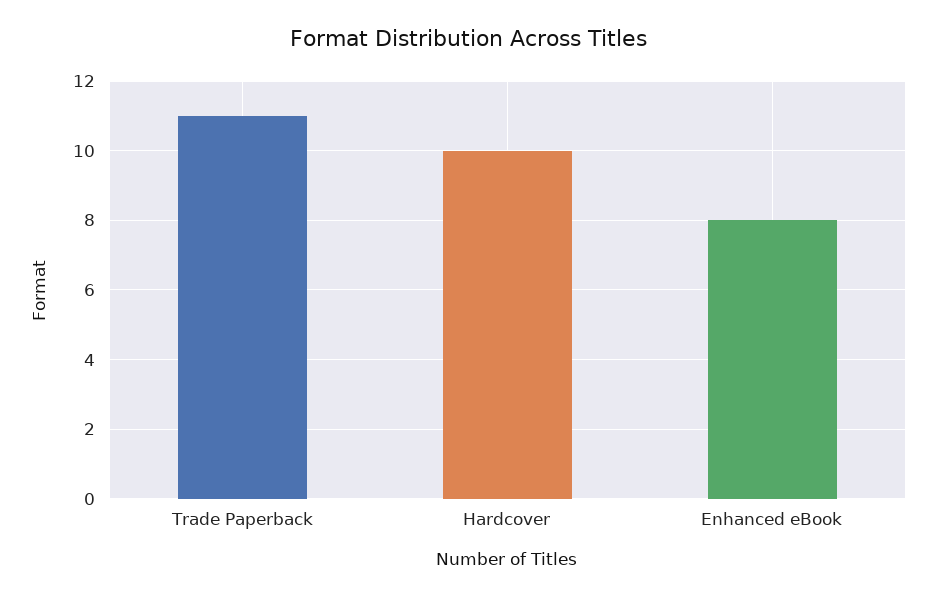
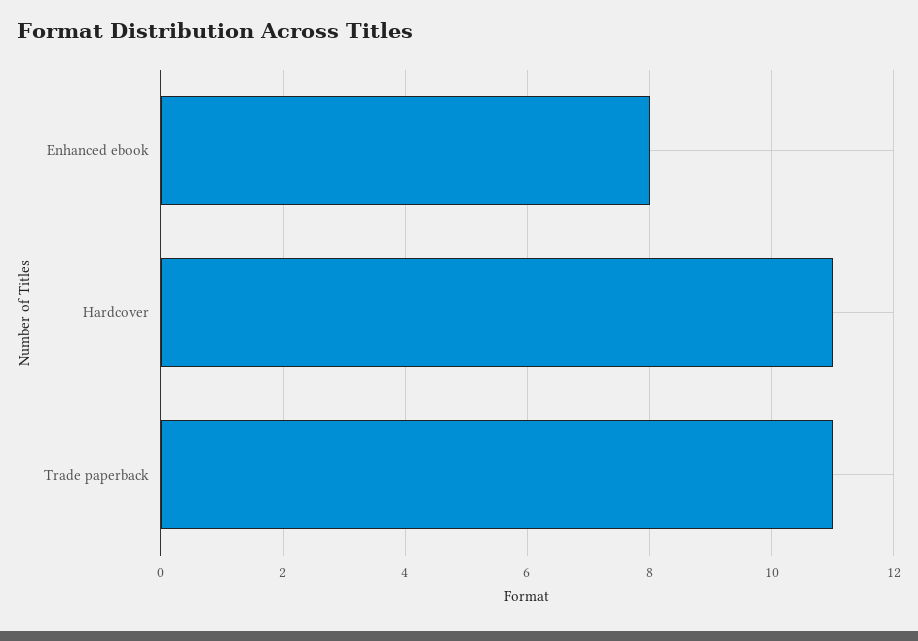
Hardcover: 10 -> 11

